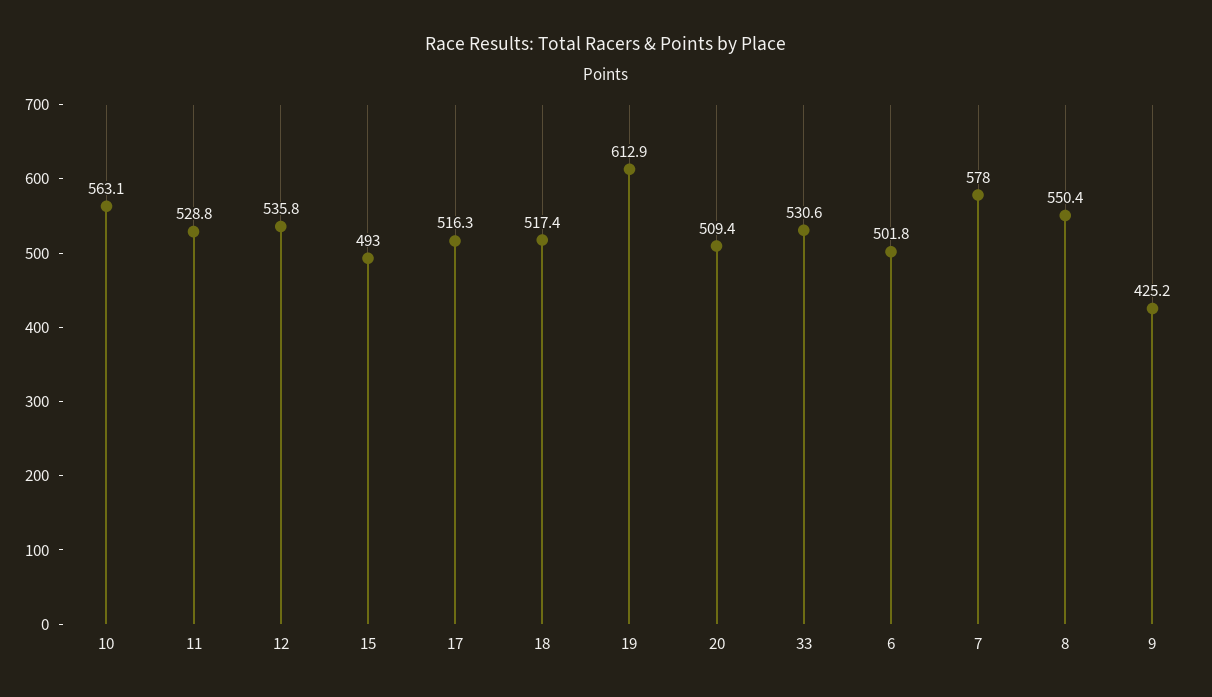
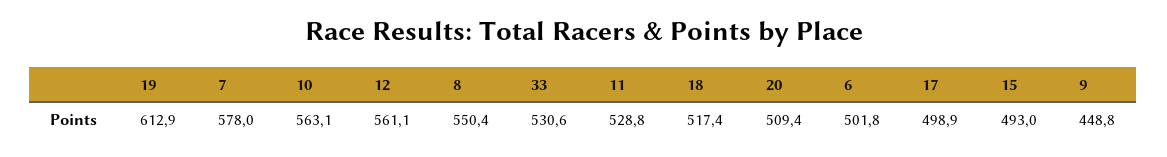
12: 535.8 -> 561.1
17: 516.3 -> 498.9
9: 425.2 -> 448.8

